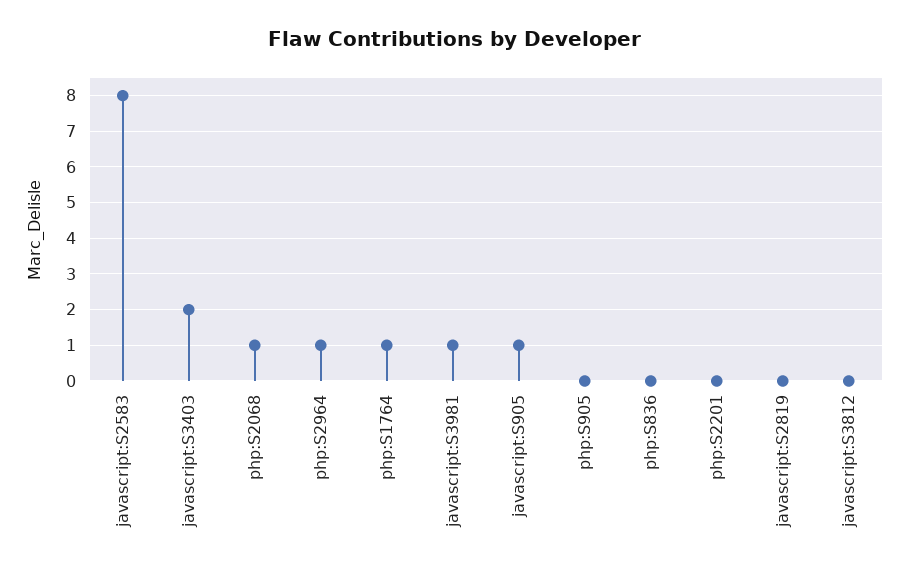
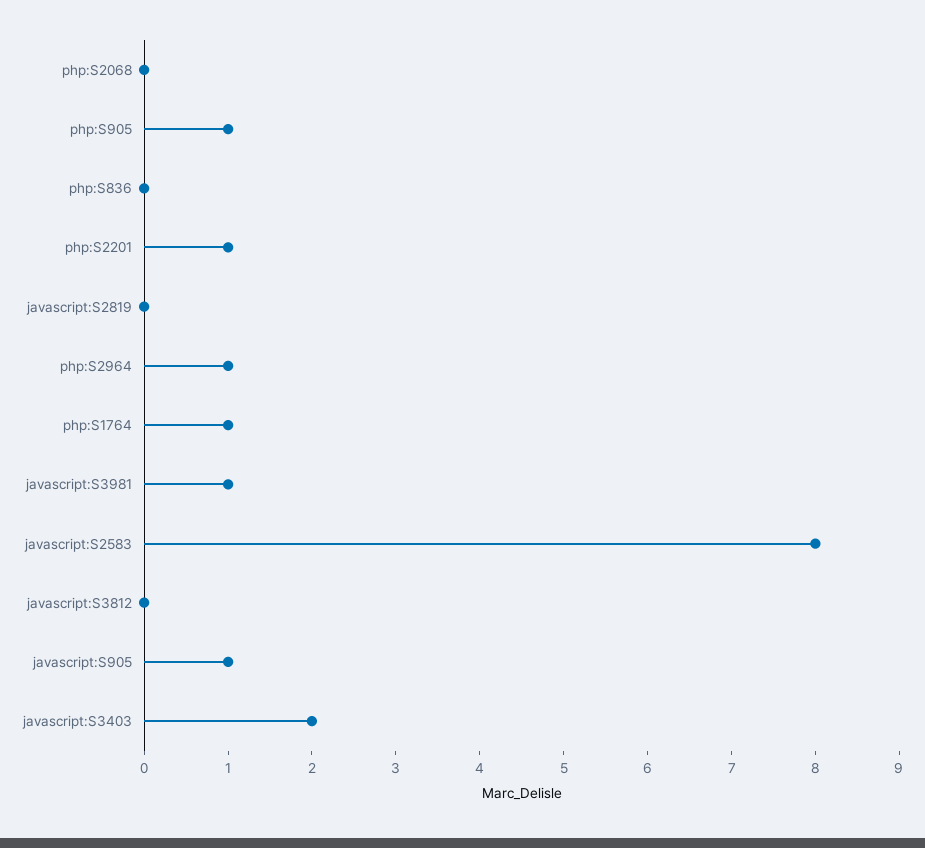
php:S2068: 1 -> 0
php:S905: 0 -> 1
php:S2201: 0 -> 1

